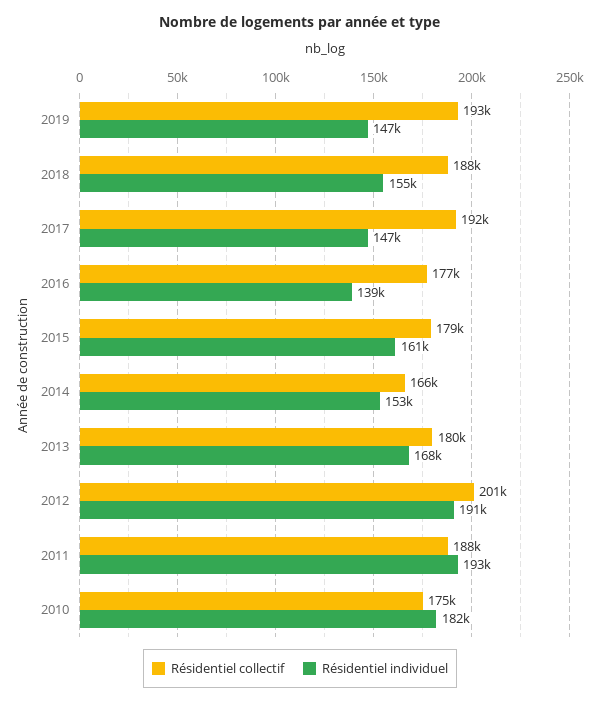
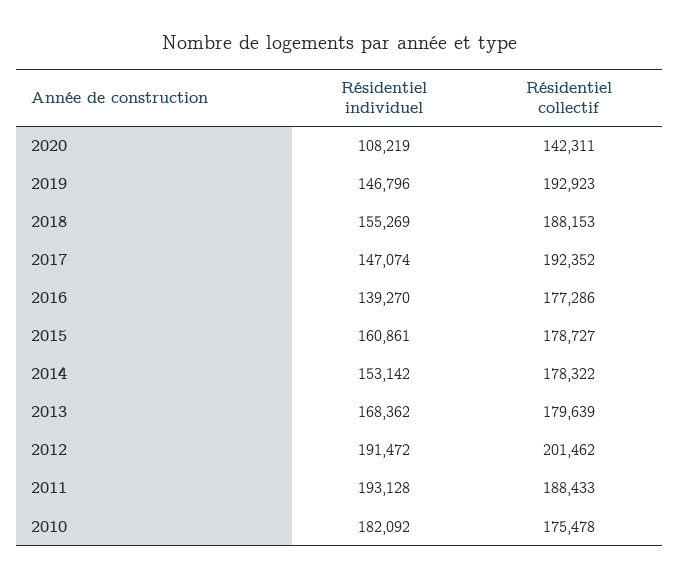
Résidentiel collectif, 2014: 166000 -> 178322
Résidentiel individuel, 2020: none -> 108219
Résidentiel collectif, 2020: none -> 142311

